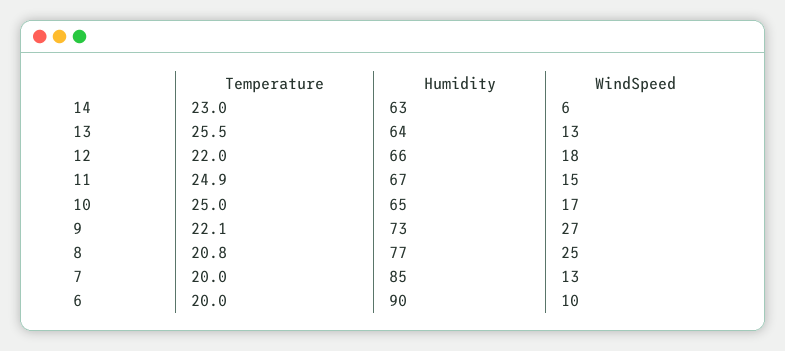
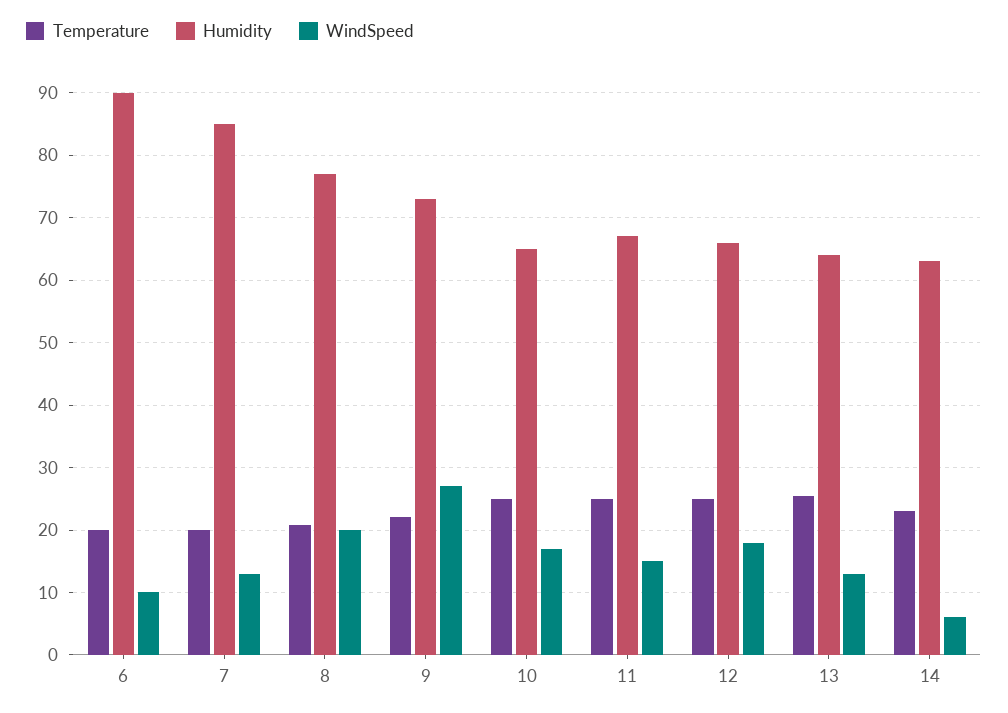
Temperature, 12: 22 -> 25
WindSpeed, 8: 25 -> 20

